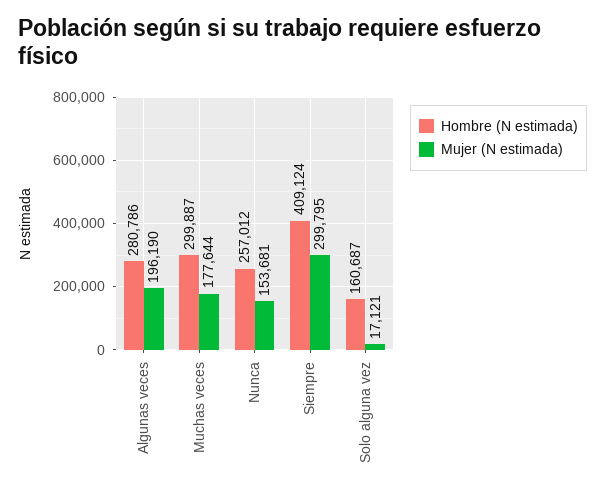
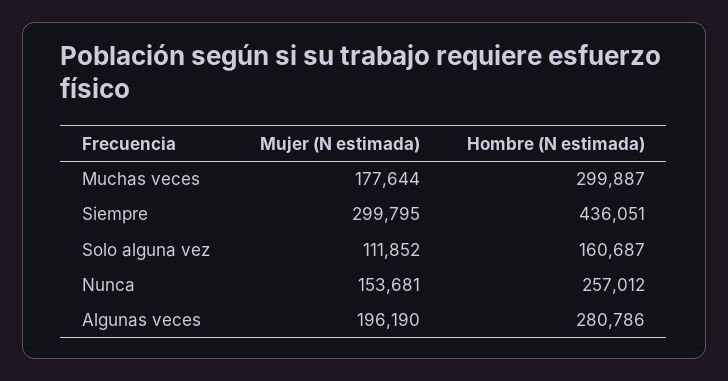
Hombre (N estimada), Siempre: 409124 -> 436051
Mujer (N estimada), Solo alguna vez: 17121 -> 111852

